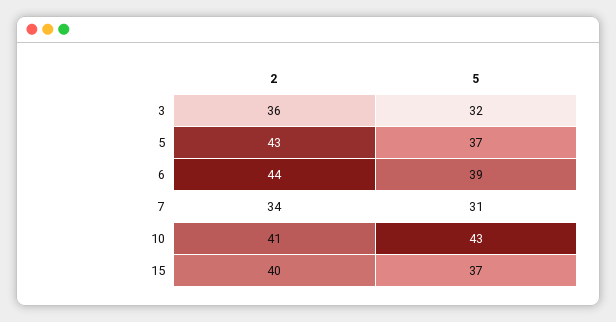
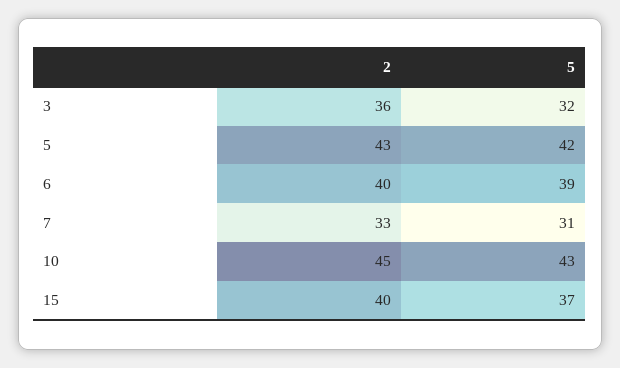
5, 5: 37 -> 42
2, 6: 44 -> 40
2, 7: 34 -> 33
2, 10: 41 -> 45

